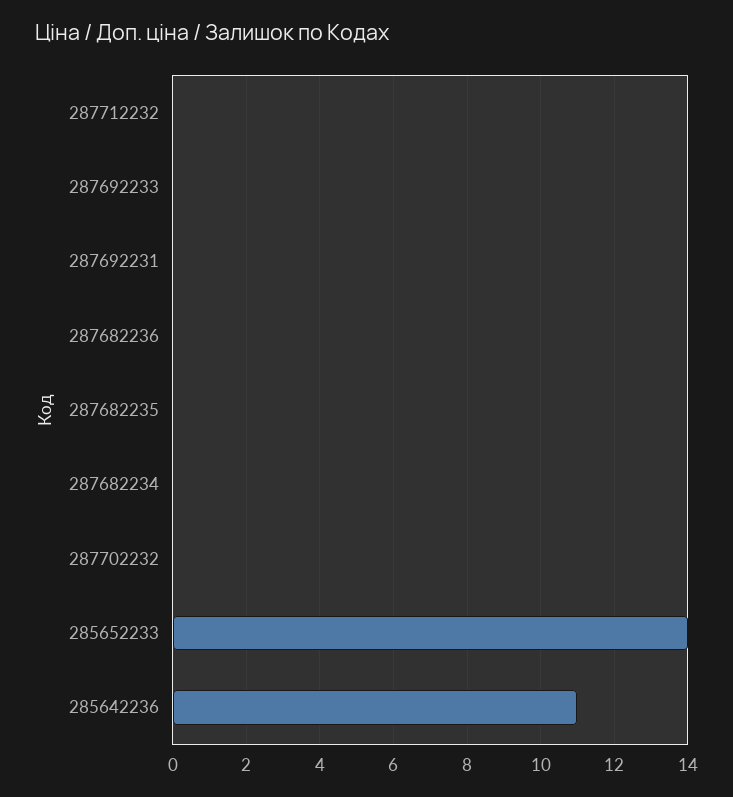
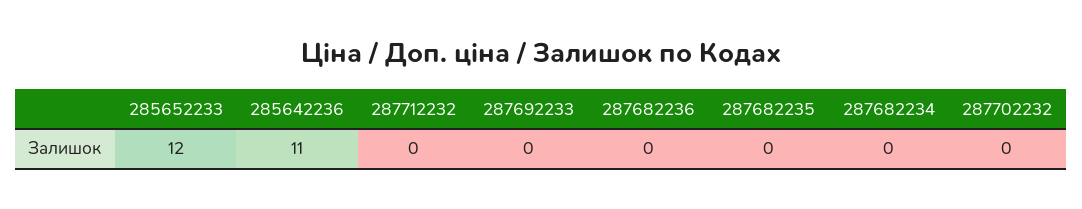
287692231: 0 -> none
285652233: 14 -> 12

